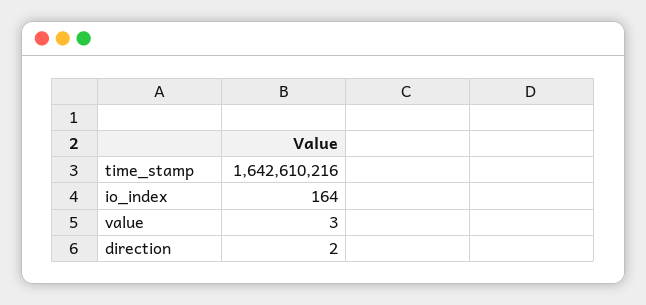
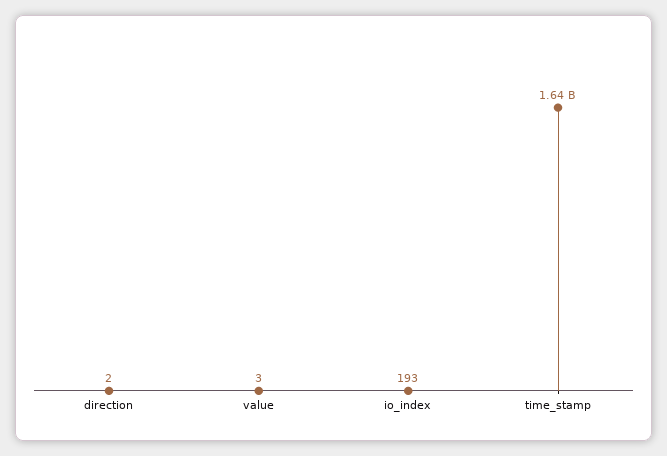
io_index: 164 -> 193

